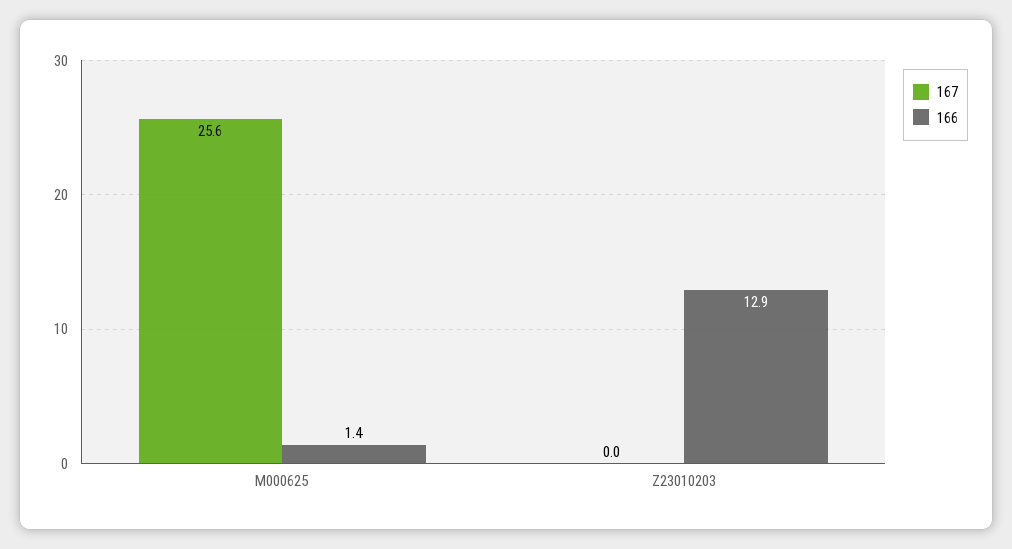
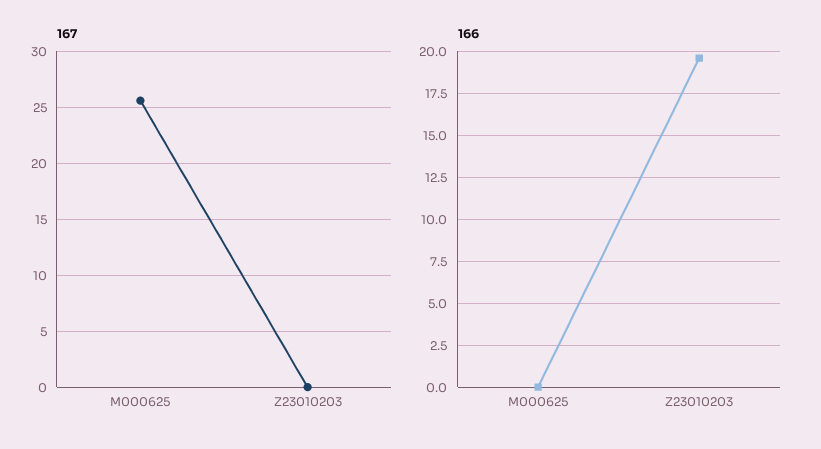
166, M000625: 1.4 -> 0
166, Z23010203: 12.9 -> 19.5

